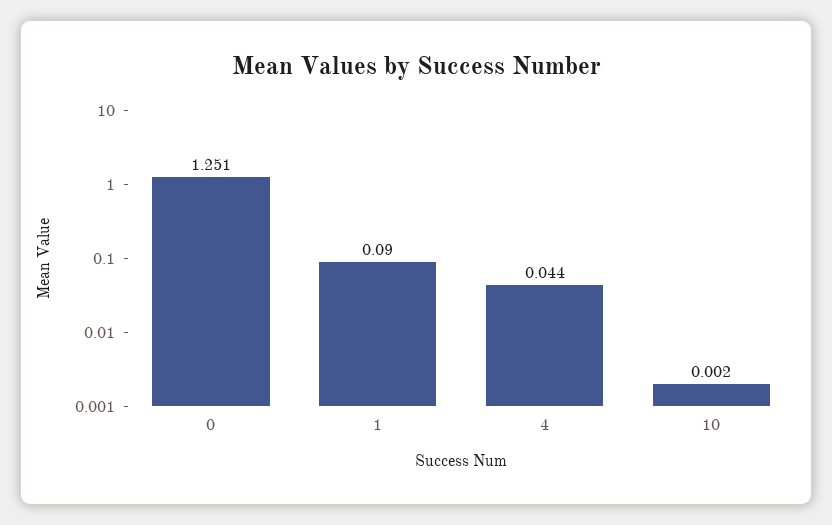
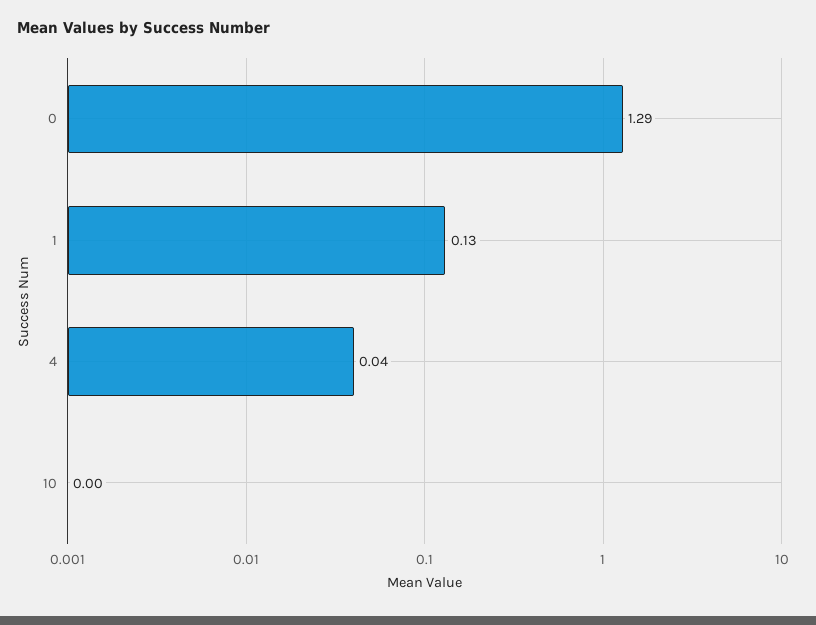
0: 1.251 -> 1.29
1: 0.09 -> 0.13

